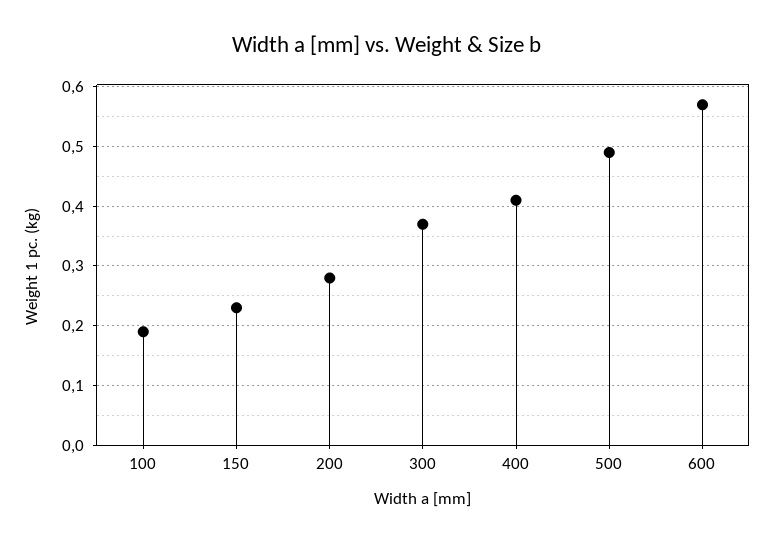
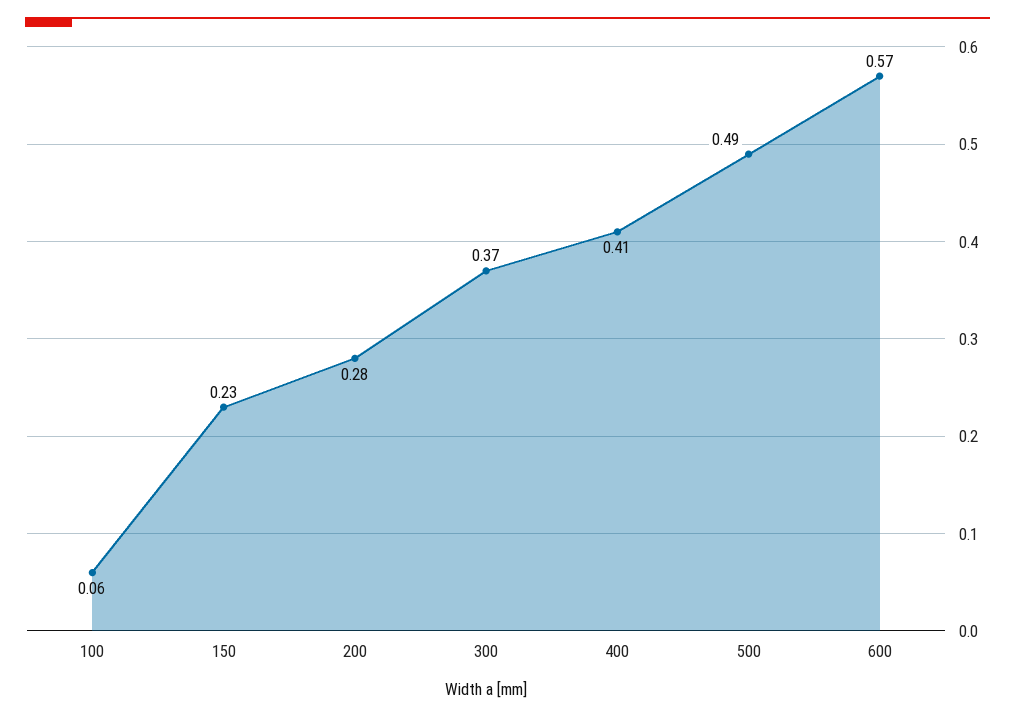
100: 0.2 -> 0.06

